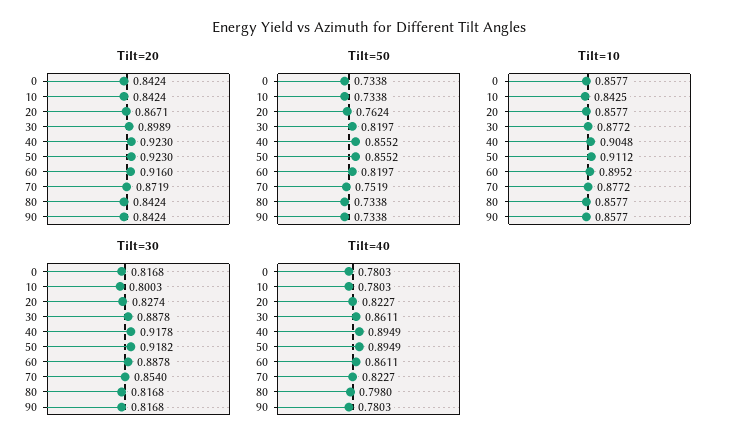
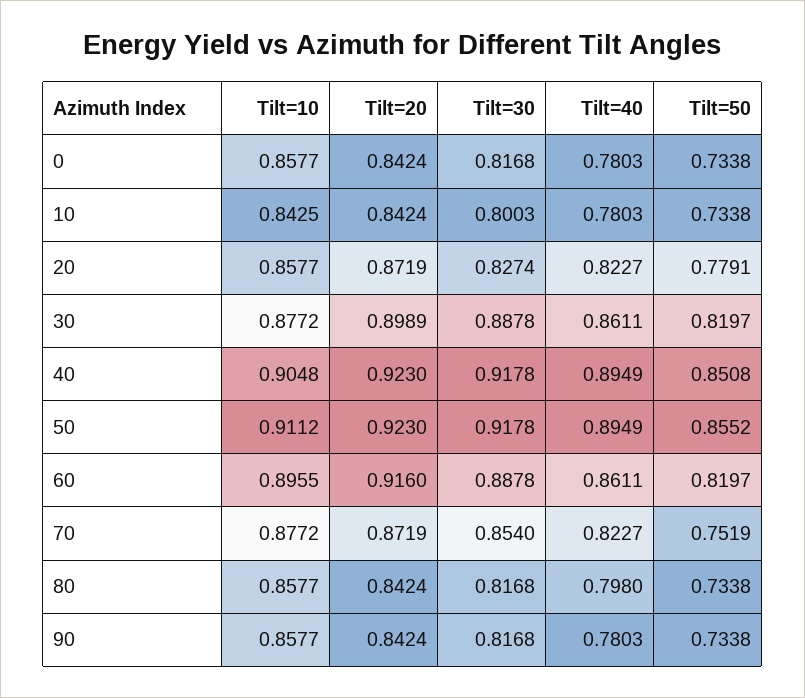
Tilt=20, 20: 0.8671 -> 0.8719
Tilt=50, 20: 0.7624 -> 0.7791
Tilt=50, 40: 0.8552 -> 0.8508
Tilt=10, 60: 0.8952 -> 0.8955
Tilt=30, 50: 0.9182 -> 0.9178

